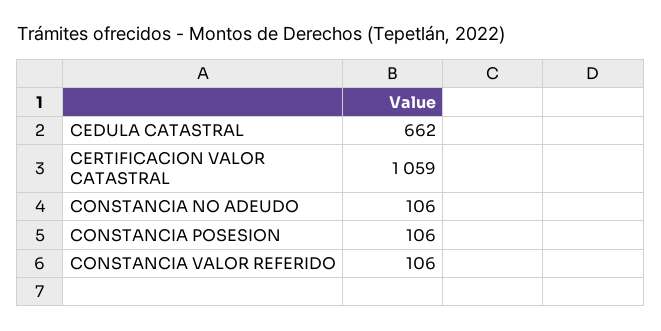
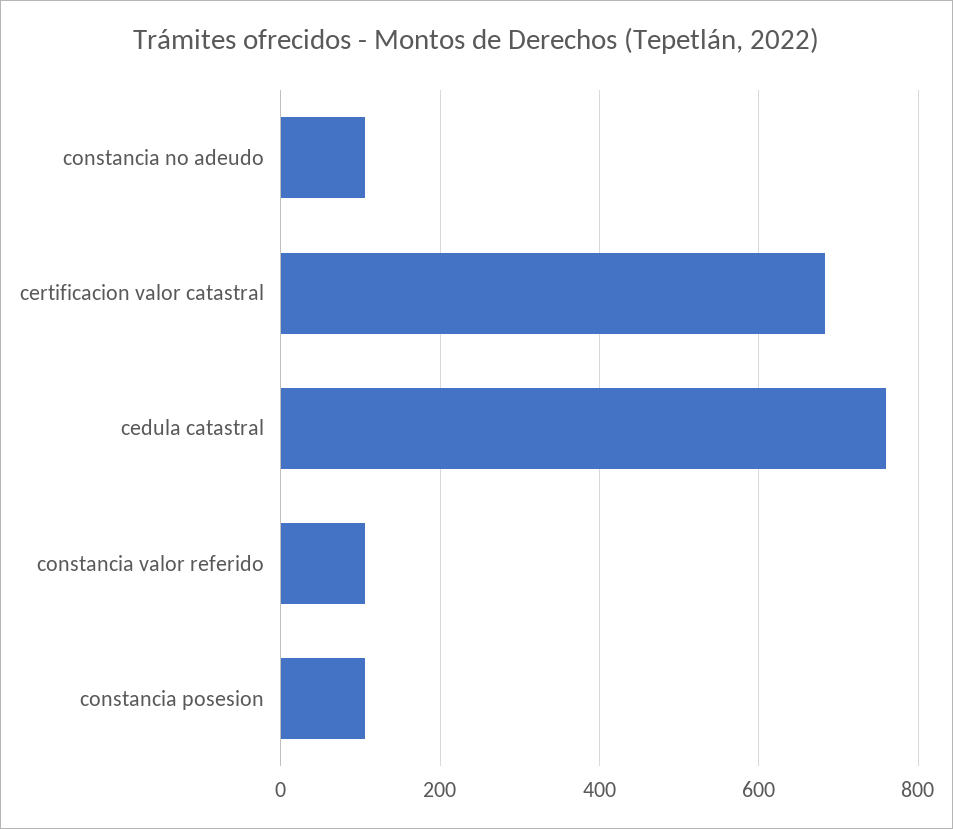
CEDULA CATASTRAL: 662 -> 760
CERTIFICACION VALOR CATASTRAL: 1059 -> 680

